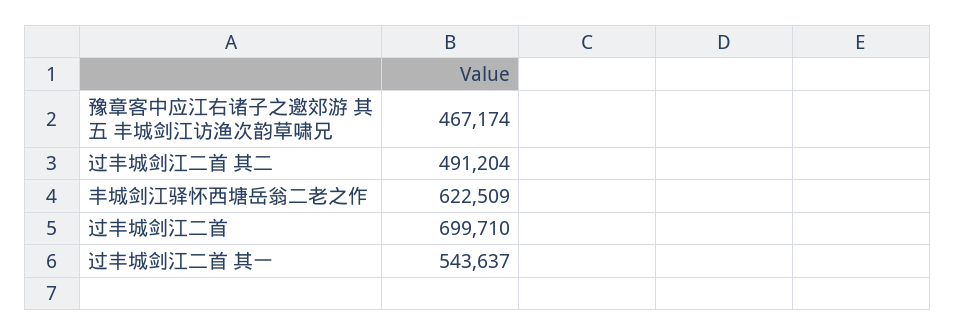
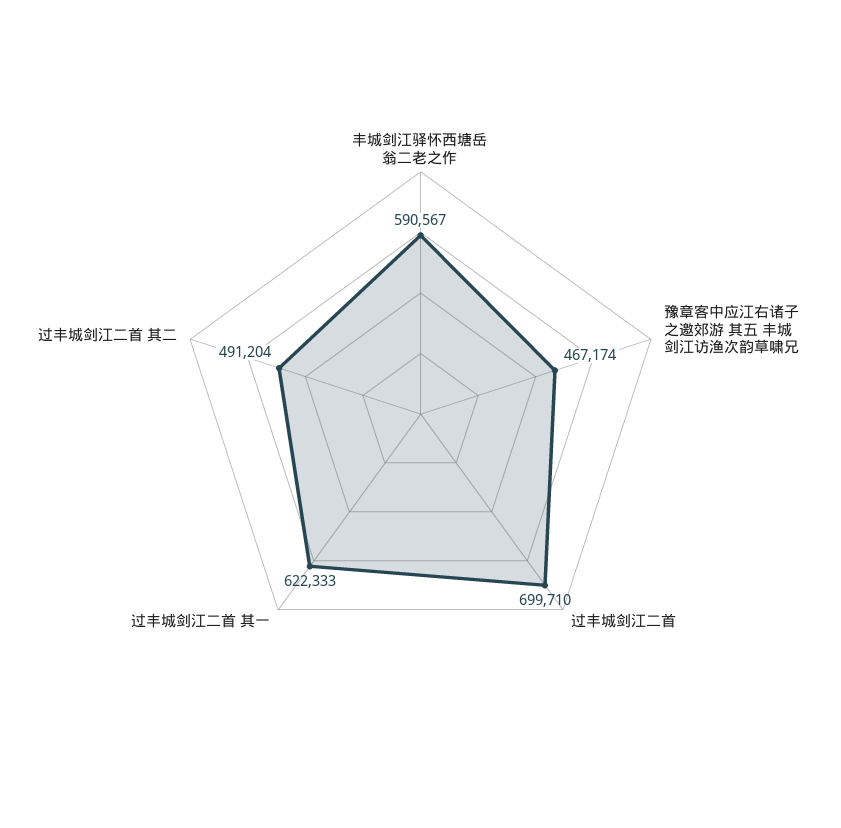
丰城剑江驿怀西塘岳翁二老之作: 622509 -> 590567
过丰城剑江二首 其一: 543637 -> 622333

